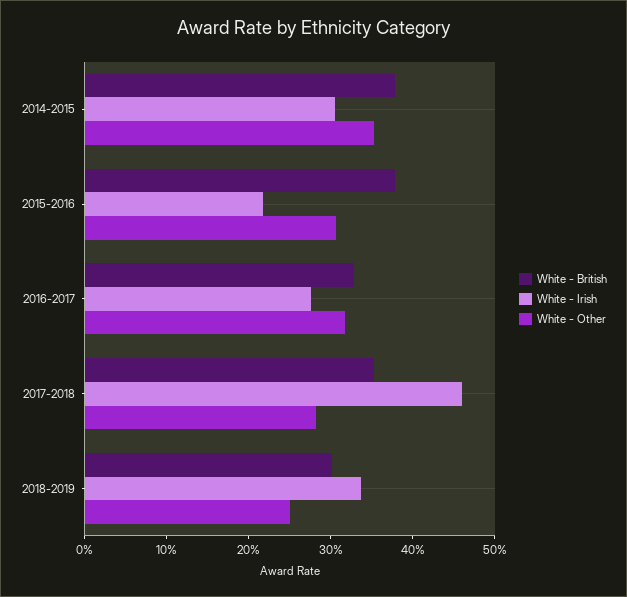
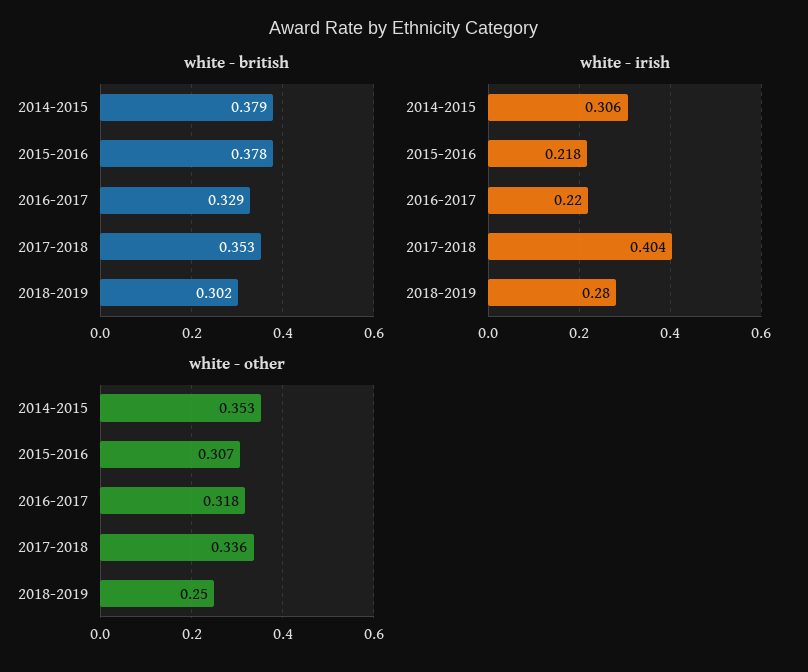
White - Irish, 2016-2017: 0.28 -> 0.22
White - Irish, 2017-2018: 0.46 -> 0.404
White - Other, 2017-2018: 0.28 -> 0.336
White - Irish, 2018-2019: 0.34 -> 0.28

